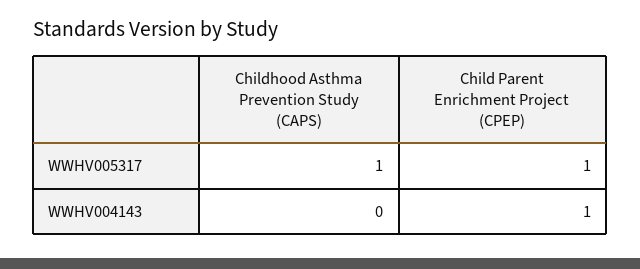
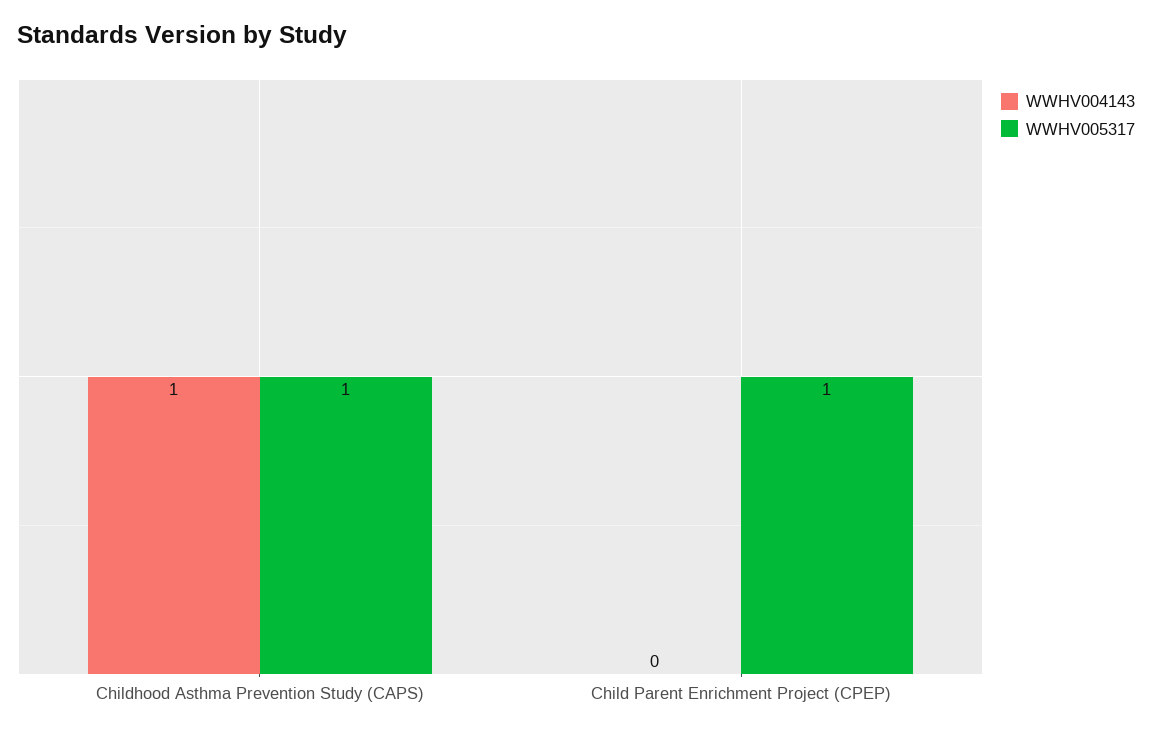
WWHV004143, Childhood Asthma Prevention Study (CAPS): 0 -> 1
WWHV004143, Child Parent Enrichment Project (CPEP): 1 -> 0

